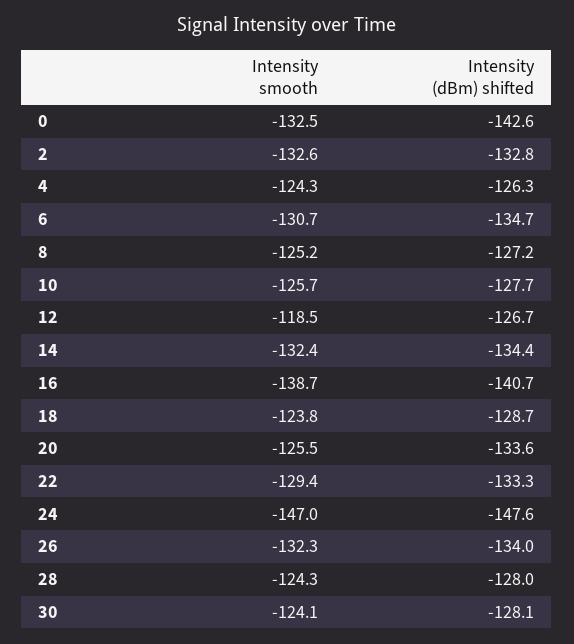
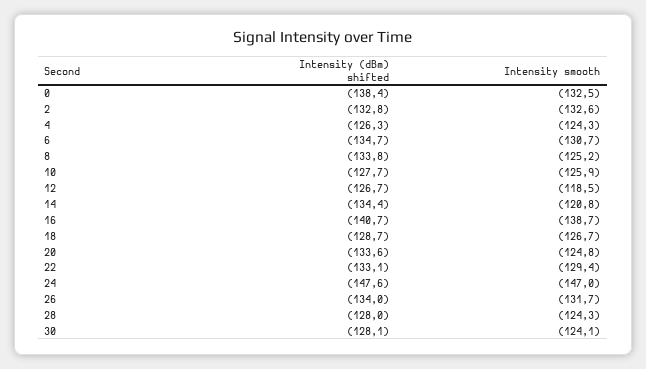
Intensity (dBm) shifted, 0: -142.6 -> -138.4
Intensity (dBm) shifted, 8: -127.2 -> -133.8
Intensity smooth, 10: -125.7 -> -125.9
Intensity smooth, 14: -132.4 -> -120.8
Intensity smooth, 18: -123.8 -> -126.7
Intensity smooth, 20: -125.5 -> -124.8
Intensity (dBm) shifted, 22: -133.3 -> -133.1
Intensity smooth, 26: -132.3 -> -131.7

